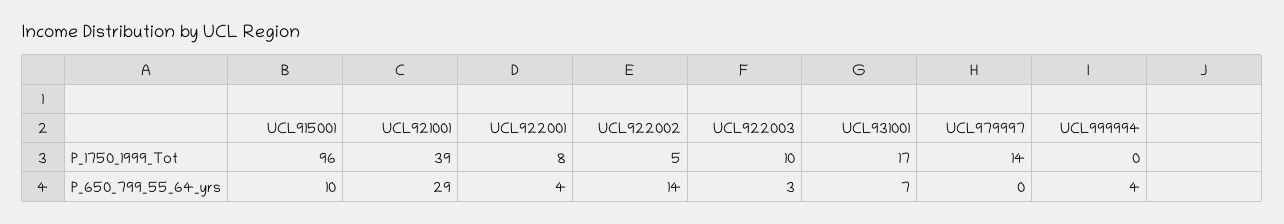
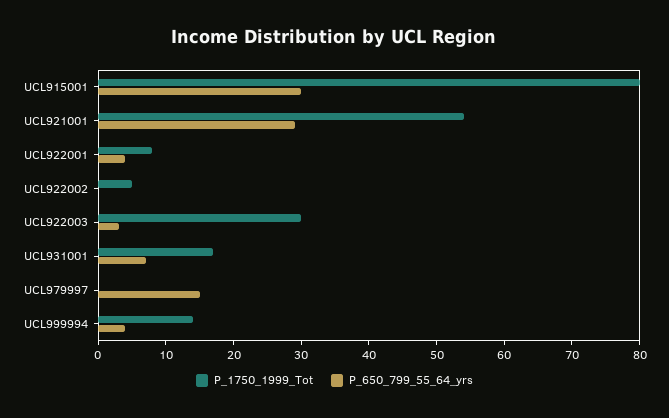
P_1750_1999_Tot, UCL915001: 96 -> 80
P_1750_1999_Tot, UCL921001: 39 -> 55
P_1750_1999_Tot, UCL922003: 10 -> 30
P_1750_1999_Tot, UCL979997: 14 -> 0
P_1750_1999_Tot, UCL999994: 0 -> 15
P_650_799_55_64_yrs, UCL915001: 10 -> 30
P_650_799_55_64_yrs, UCL922002: 14 -> 0
P_650_799_55_64_yrs, UCL979997: 0 -> 15

